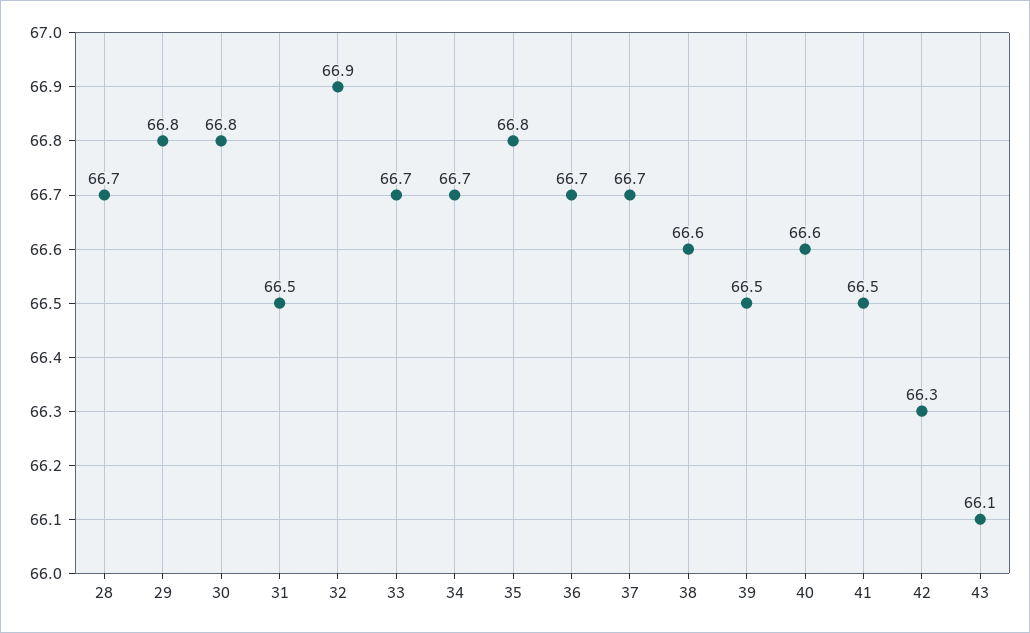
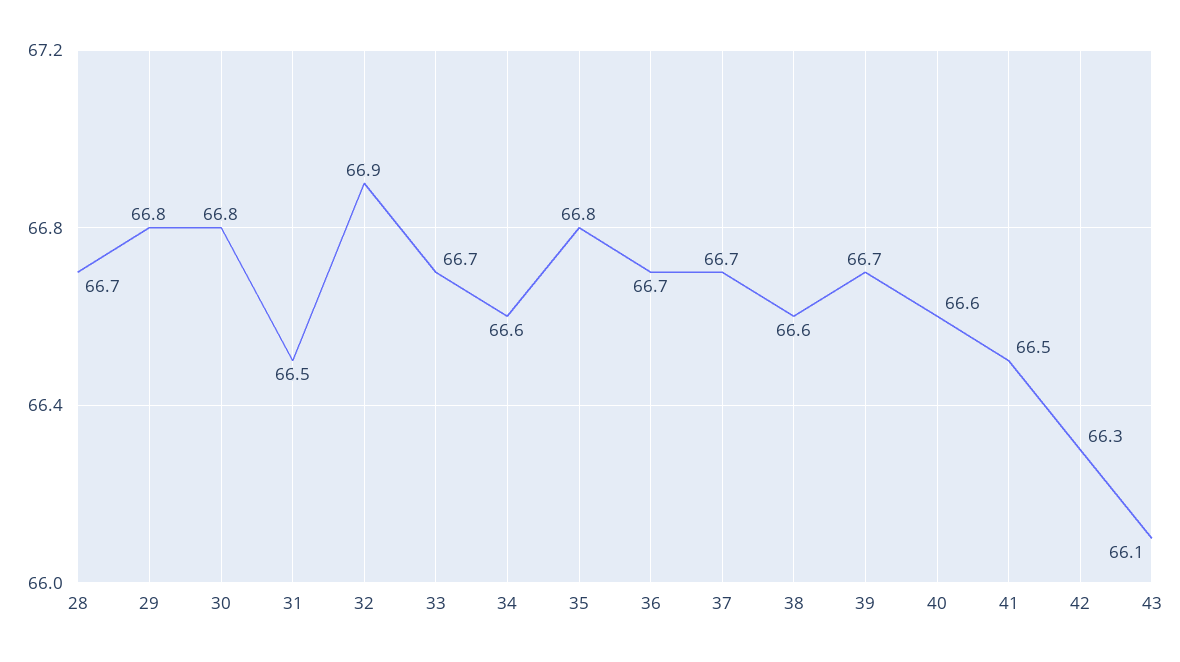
34: 66.7 -> 66.6
39: 66.5 -> 66.7

